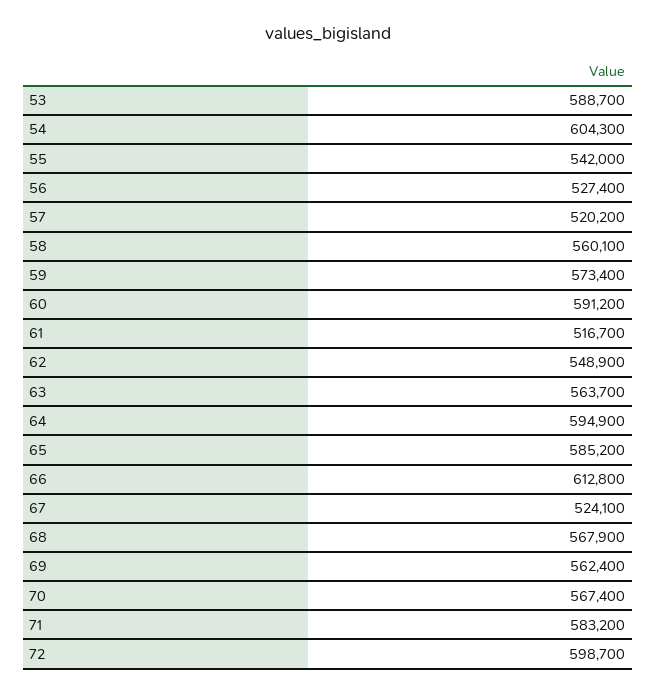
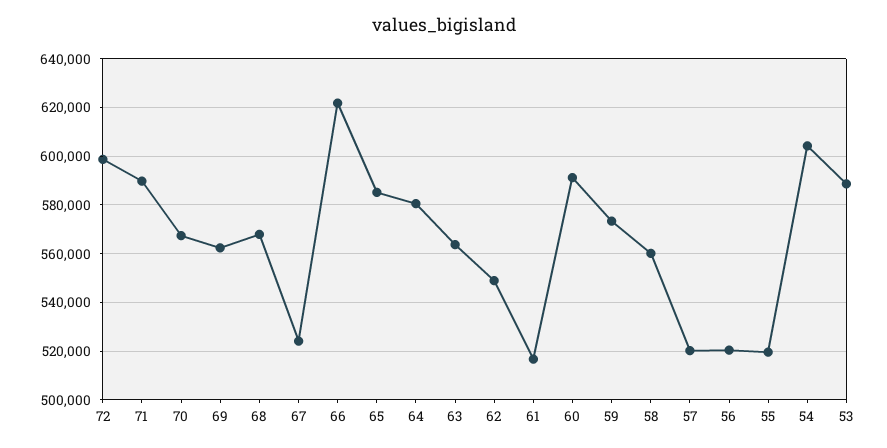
55: 542000 -> 520000
56: 527400 -> 520000
64: 594900 -> 580000
66: 612800 -> 622500
71: 583200 -> 590000

